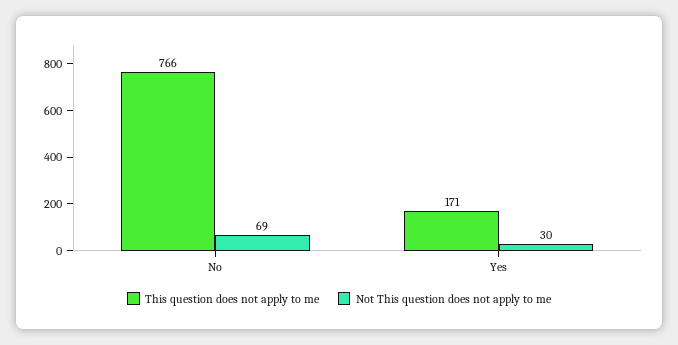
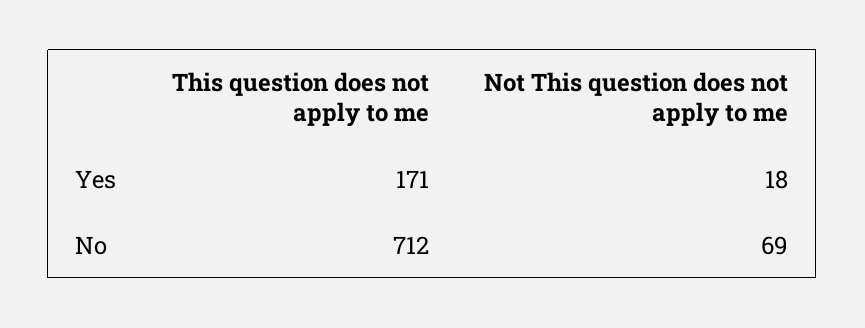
This question does not apply to me, No: 766 -> 712
Not This question does not apply to me, Yes: 30 -> 18

